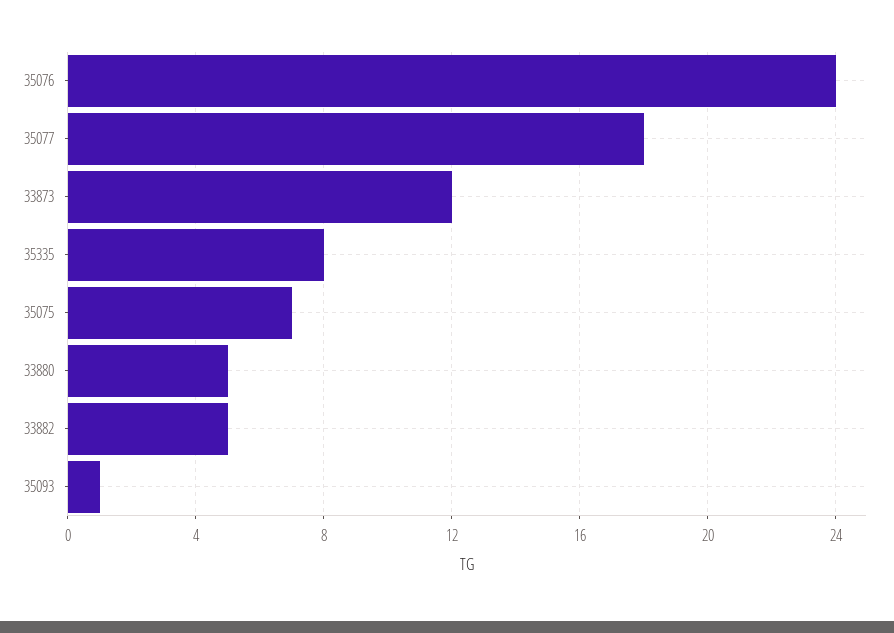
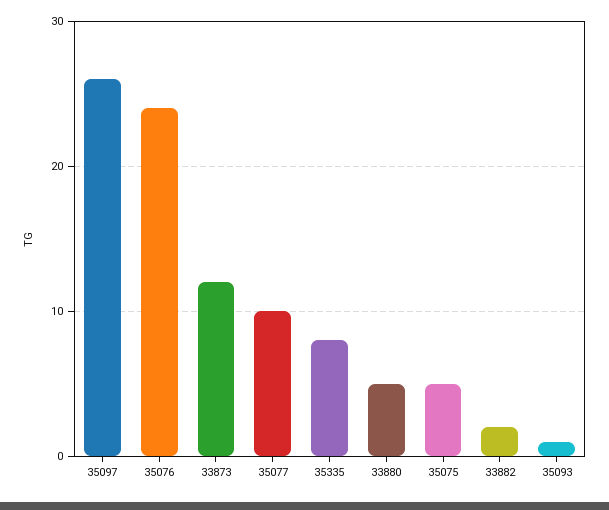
35077: 18 -> 10
35075: 7 -> 5
33882: 5 -> 2
35097: none -> 26

